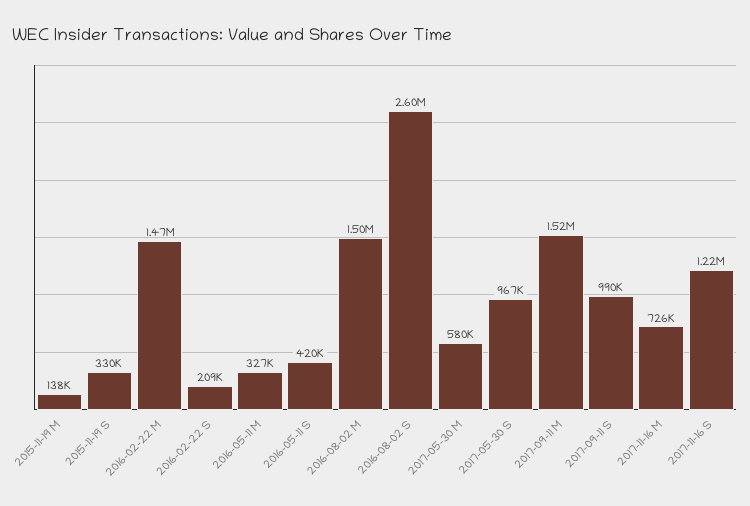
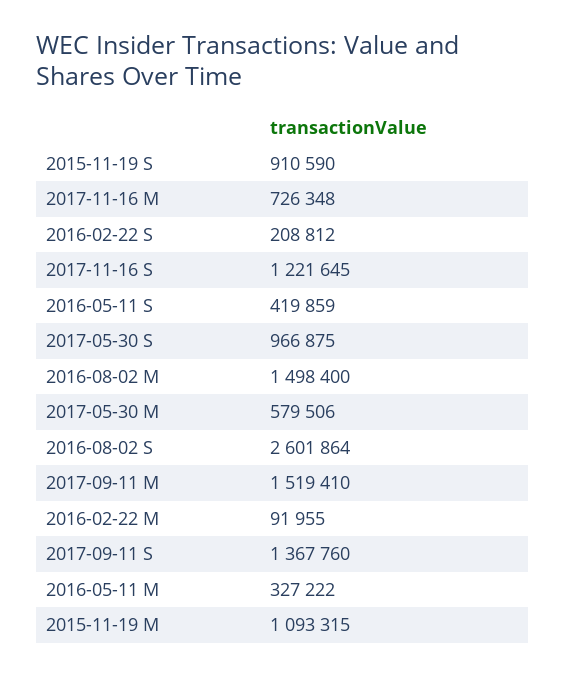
2015-11-19 M: 138000 -> 1093315
2015-11-19 S: 330000 -> 910590
2016-02-22 M: 1470000 -> 91955
2017-09-11 S: 990000 -> 1367760

